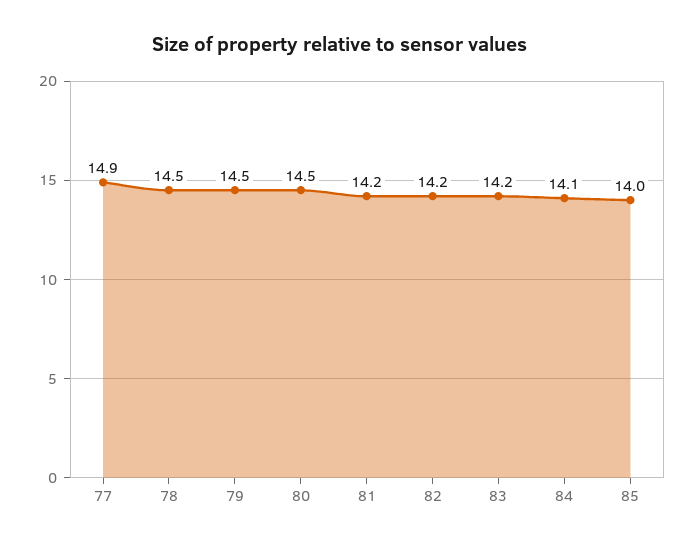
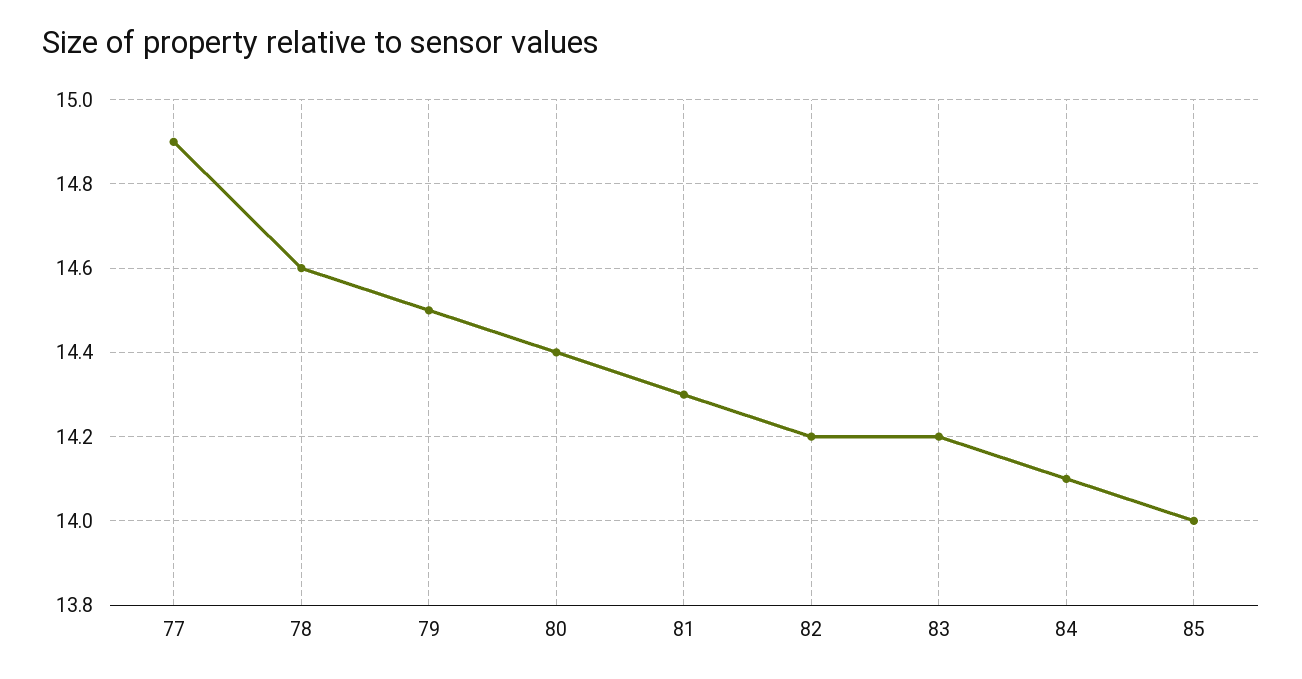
78: 14.5 -> 14.6
80: 14.5 -> 14.4
81: 14.2 -> 14.3

